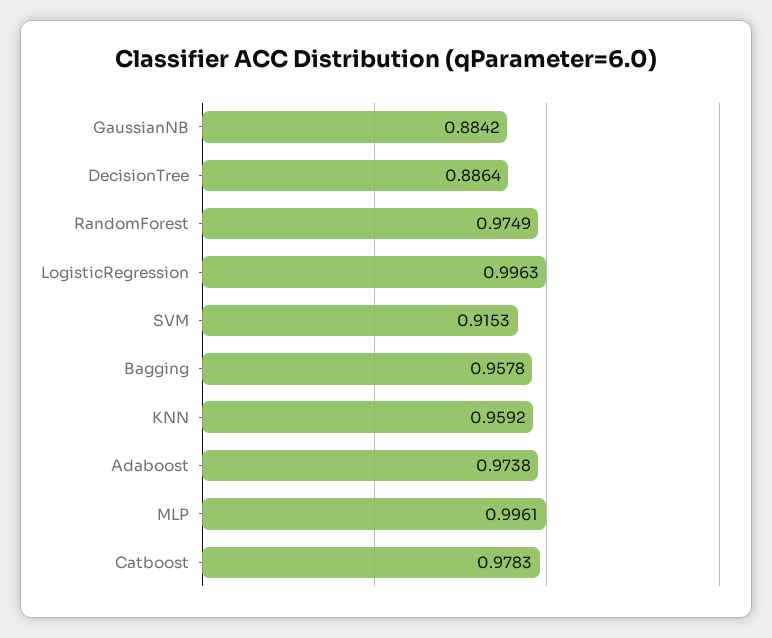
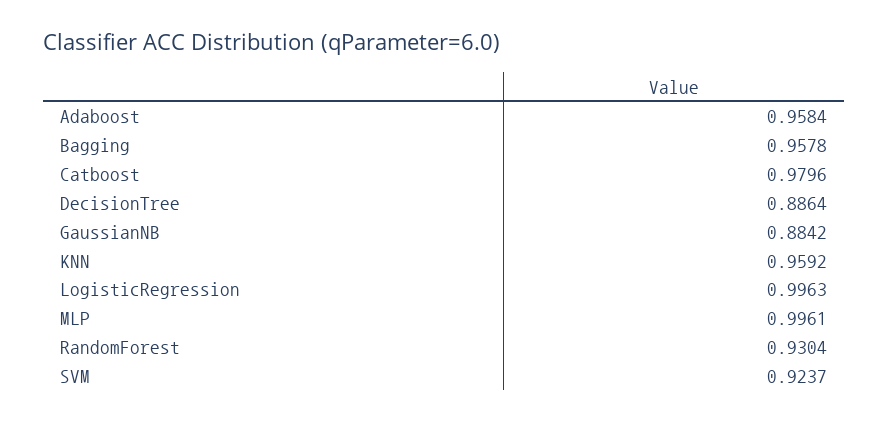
RandomForest: 0.9749 -> 0.9304
SVM: 0.9153 -> 0.9237
Adaboost: 0.9738 -> 0.9584
Catboost: 0.9783 -> 0.9796

